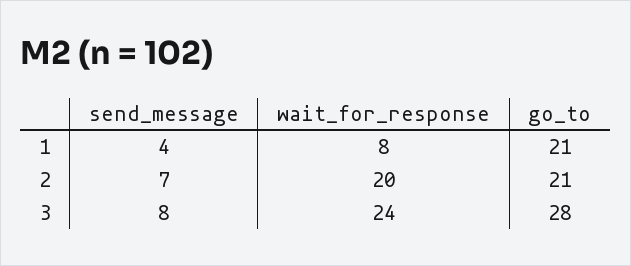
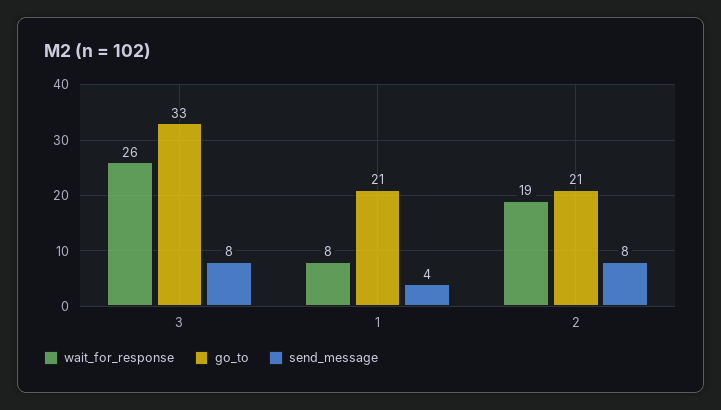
send_message, 2: 7 -> 8
wait_for_response, 2: 20 -> 19
wait_for_response, 3: 24 -> 26
go_to, 3: 28 -> 33

